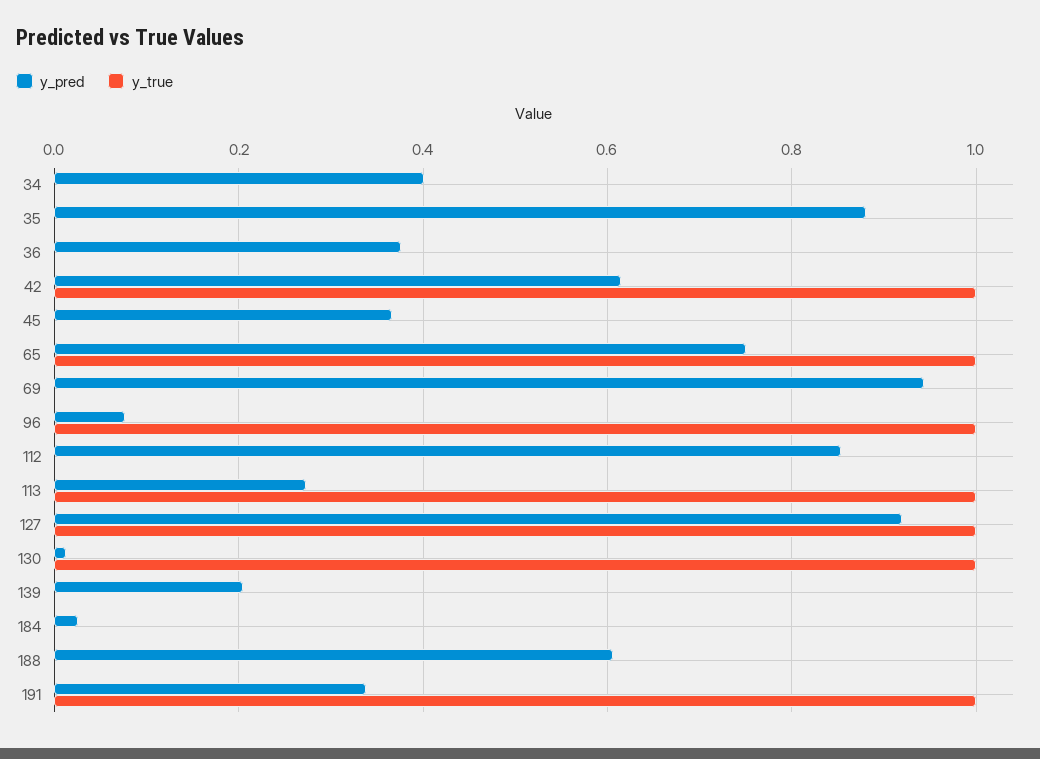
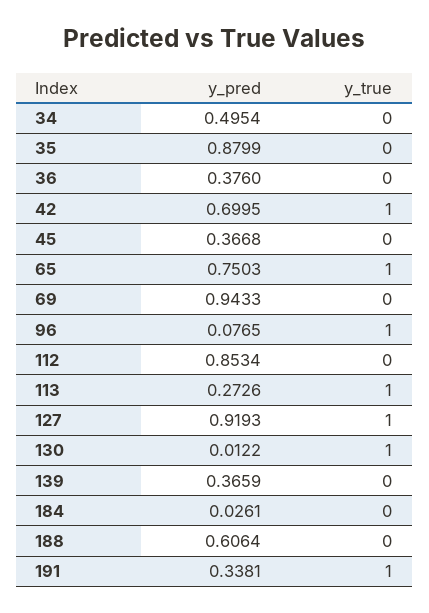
y_pred, 34: 0.4 -> 0.4954
y_pred, 42: 0.62 -> 0.6995
y_pred, 139: 0.2 -> 0.3659

